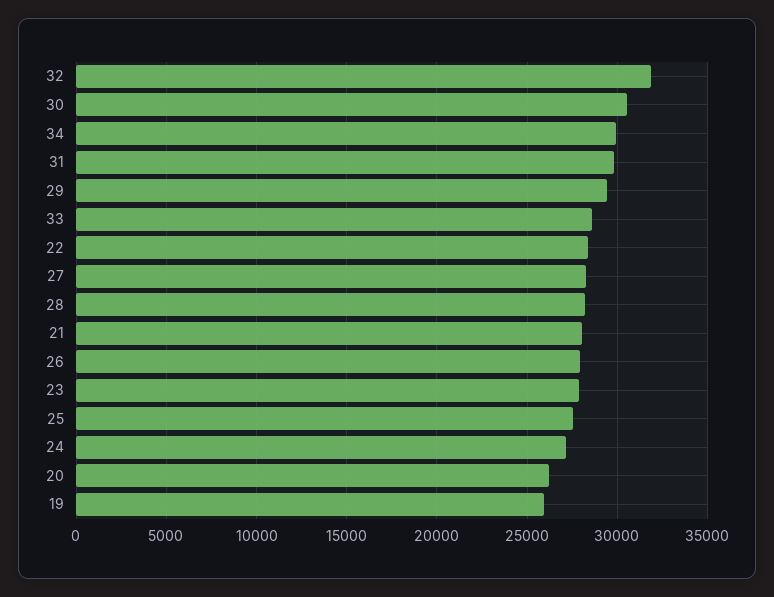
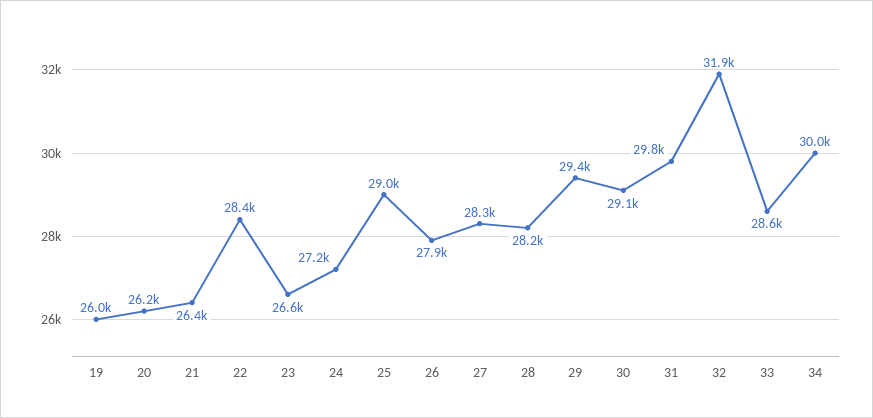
30: 30500 -> 29100
21: 28000 -> 26400
23: 28000 -> 26600
25: 27500 -> 29000

